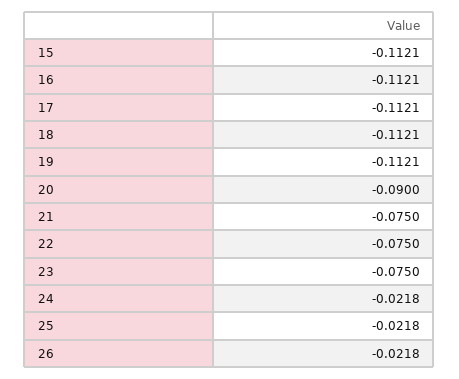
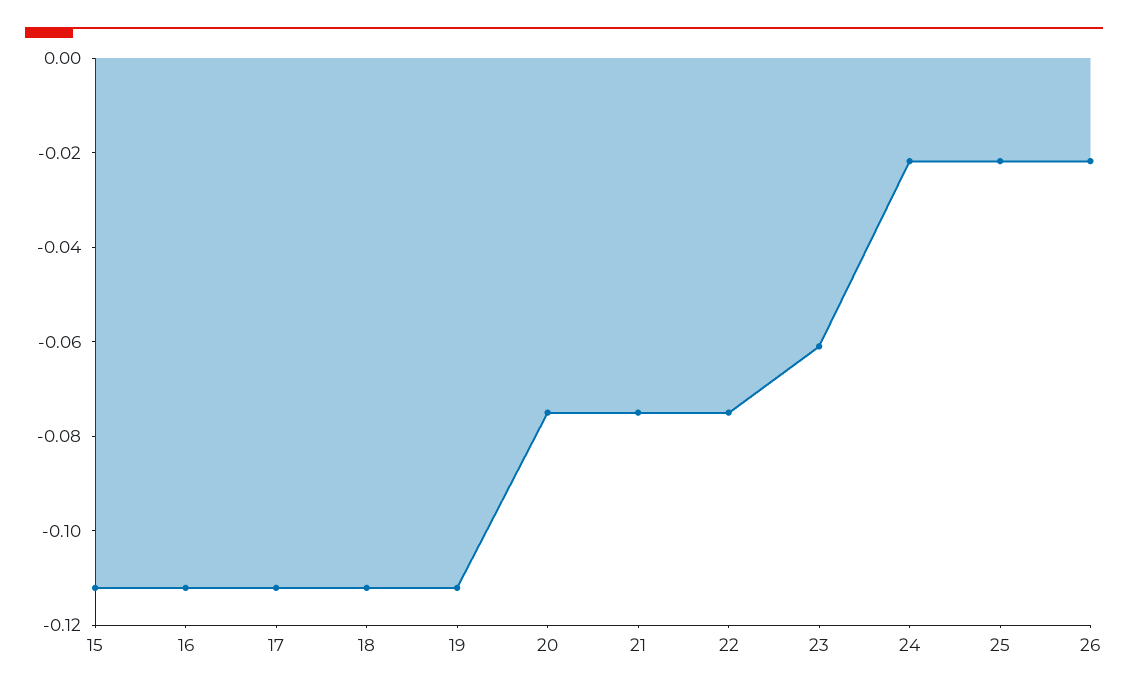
20: -0.09 -> -0.075
23: -0.075 -> -0.06

